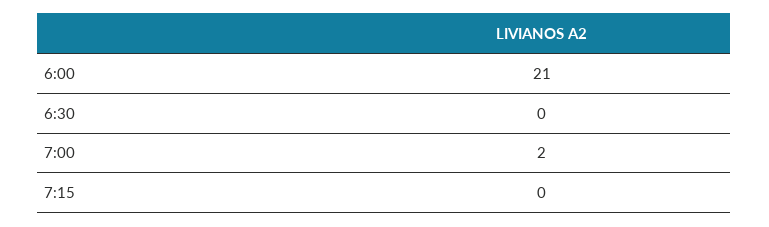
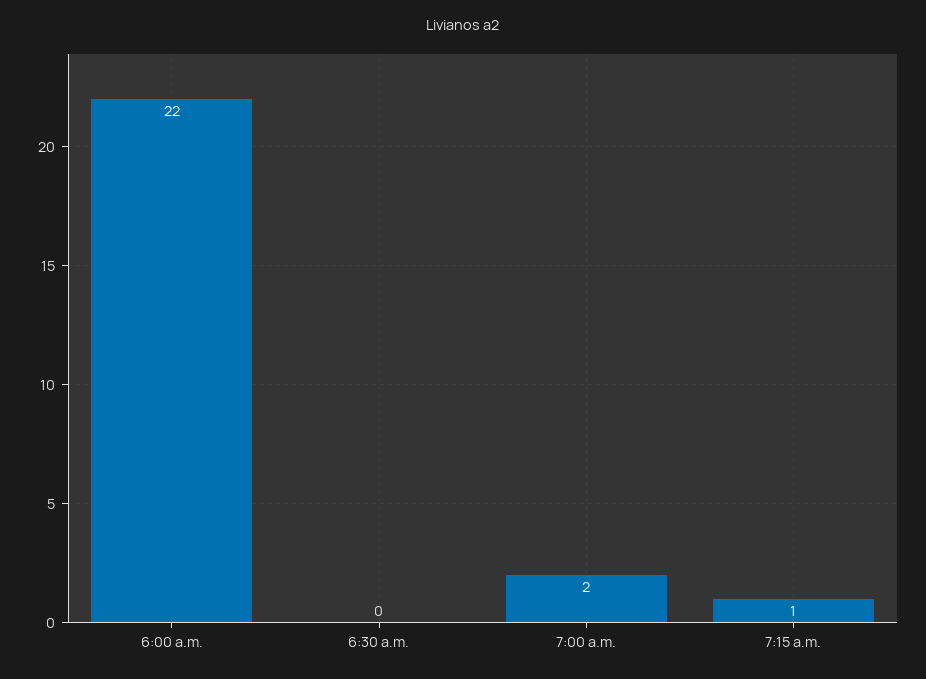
6:00: 21 -> 22
7:15: 0 -> 1

